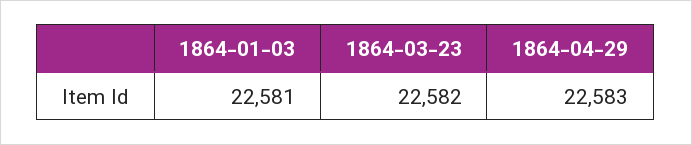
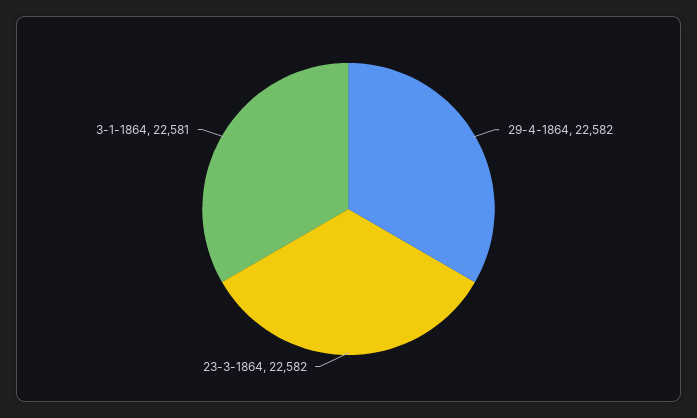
1864-04-29: 22583 -> 22582

